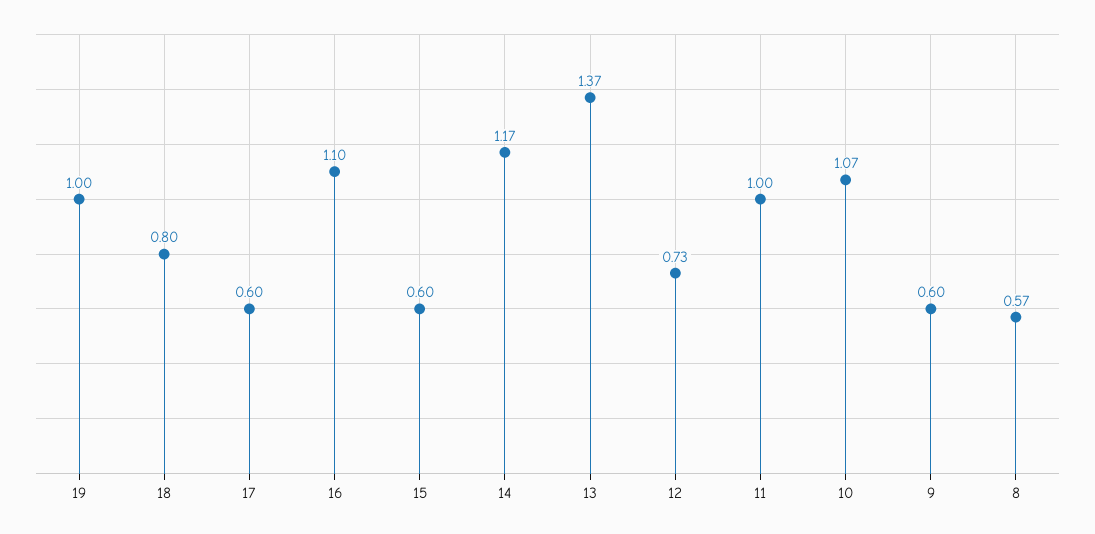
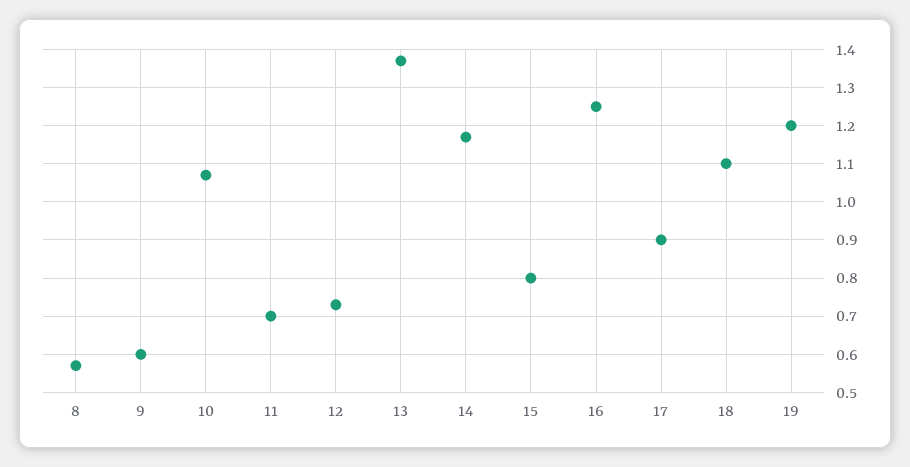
19: 1 -> 1.2
18: 0.8 -> 1.1
17: 0.6 -> 0.9
16: 1.1 -> 1.25
15: 0.6 -> 0.8
11: 1 -> 0.7

